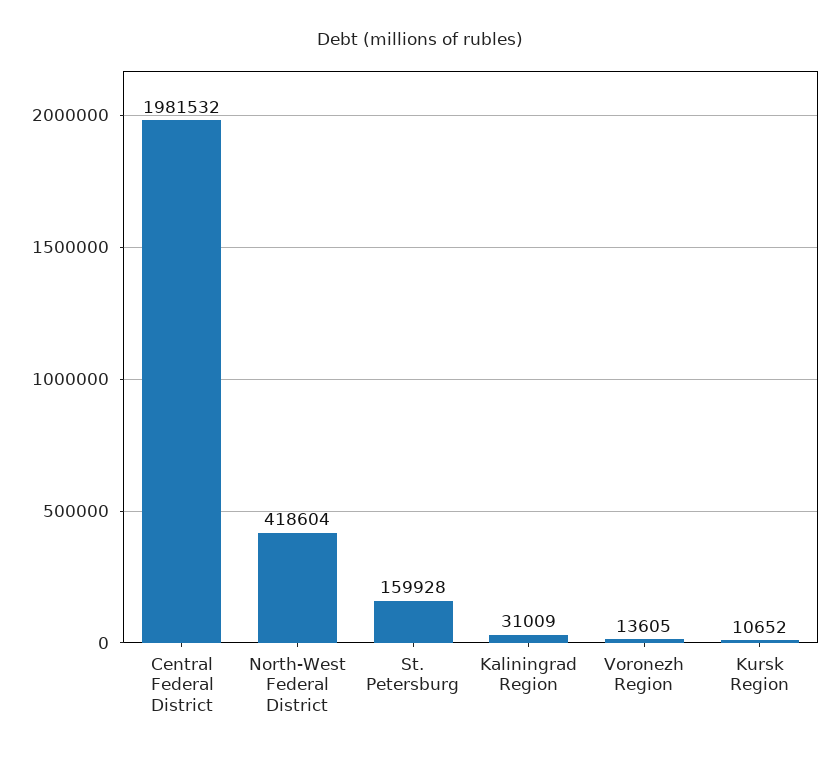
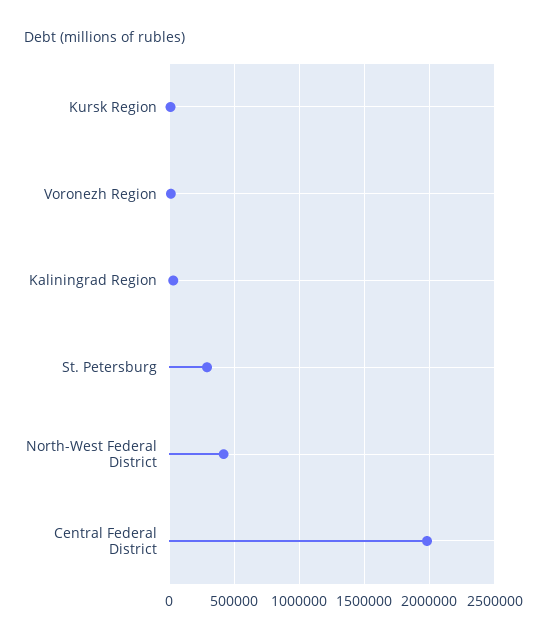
St. Petersburg: 159928 -> 300000

